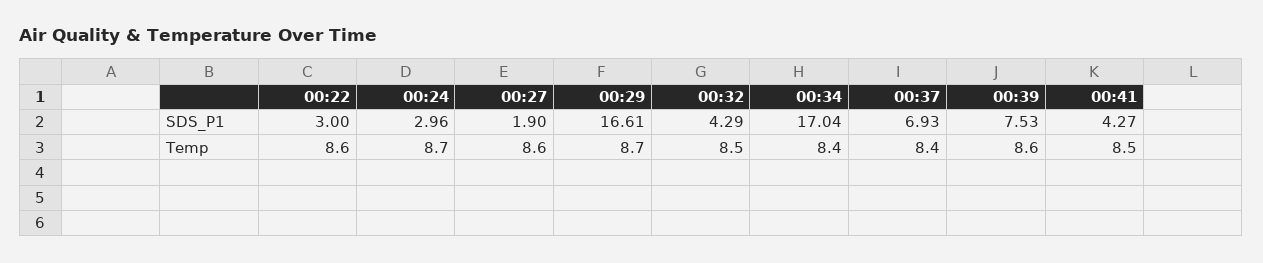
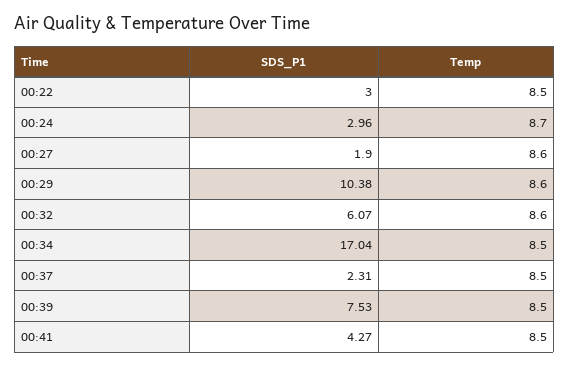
00:29, SDS_P1: 16.61 -> 10.38
00:32, SDS_P1: 4.29 -> 6.07
00:37, SDS_P1: 6.93 -> 2.31
00:22, Temp: 8.6 -> 8.5
00:29, Temp: 8.7 -> 8.6
00:32, Temp: 8.5 -> 8.6
00:34, Temp: 8.4 -> 8.5
00:37, Temp: 8.4 -> 8.5
00:39, Temp: 8.6 -> 8.5

